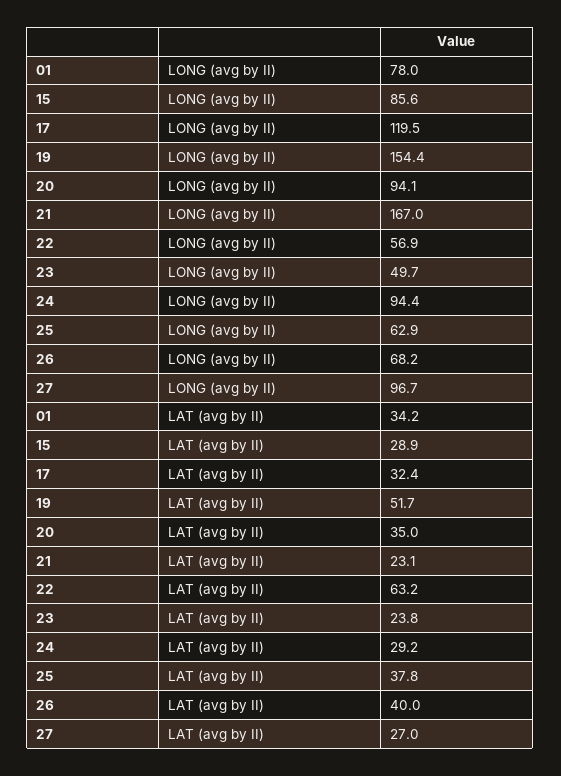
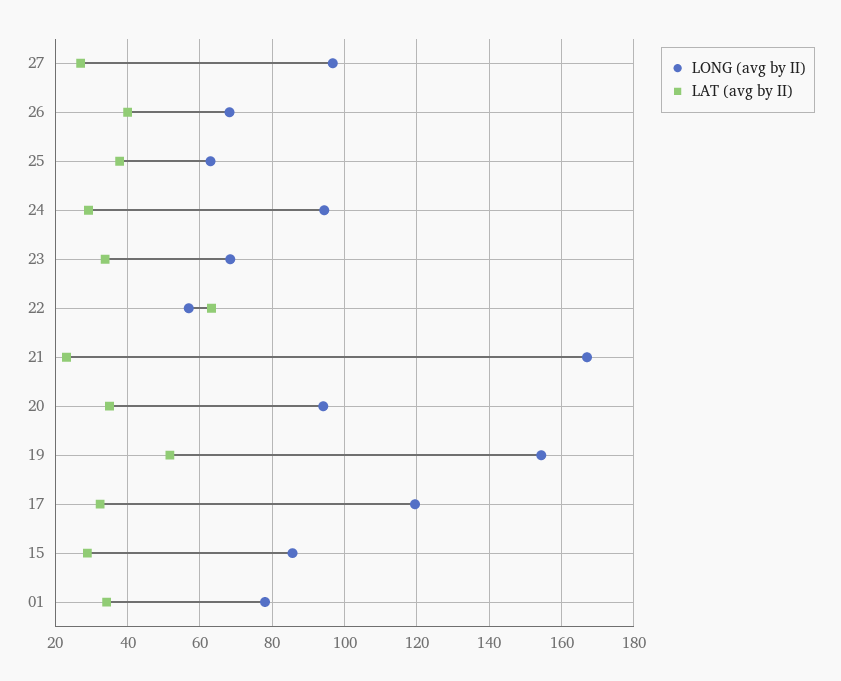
LONG (avg by II), 23: 49.7 -> 68
LAT (avg by II), 23: 23.8 -> 34

